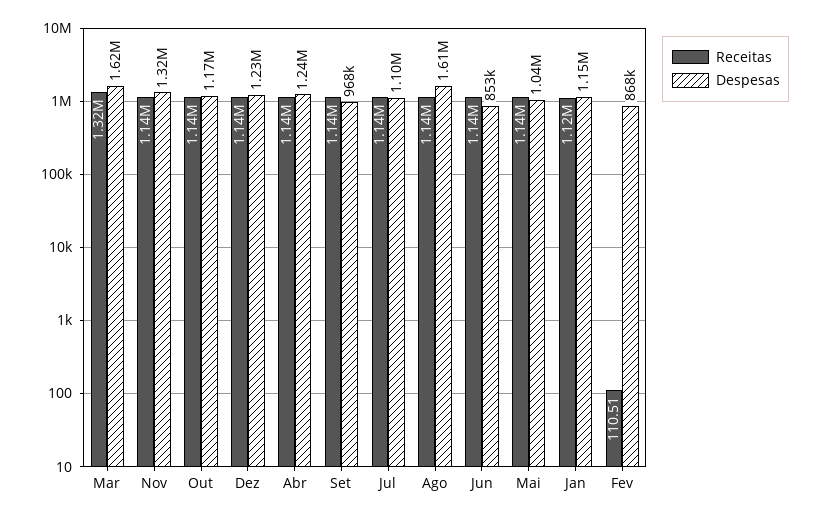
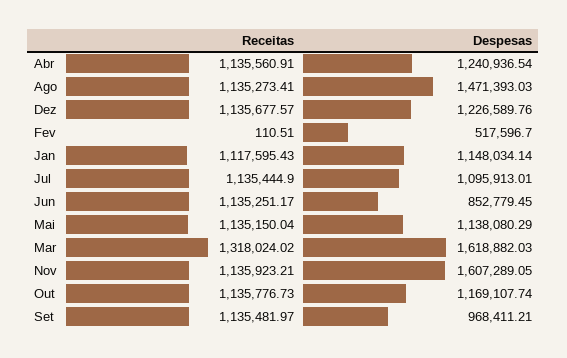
Despesas, Nov: 1320000 -> 1607289.05
Despesas, Ago: 1610000 -> 1471393.03
Despesas, Mai: 1040000 -> 1138080.29
Despesas, Fev: 868000 -> 517596.7

